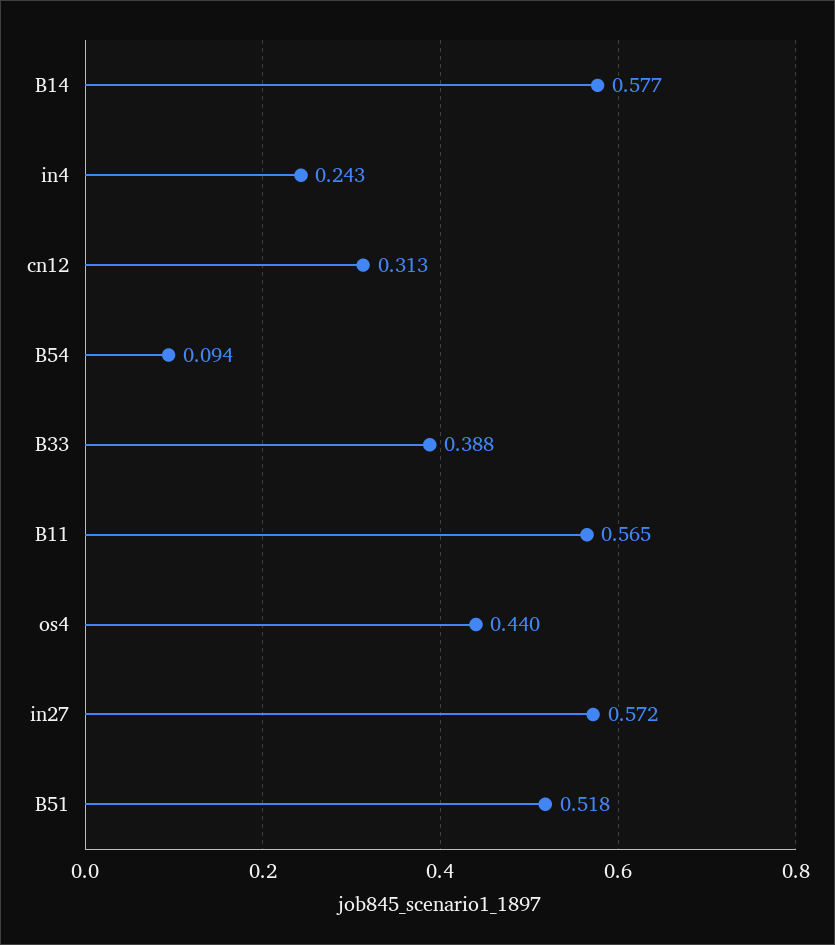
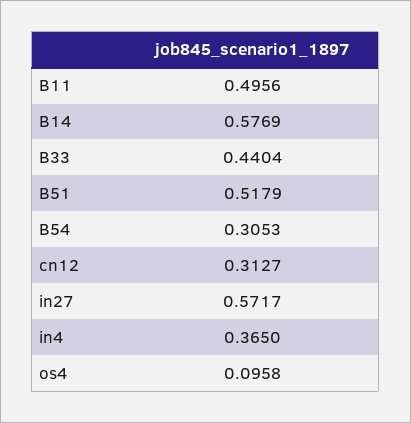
in4: 0.243 -> 0.365
B54: 0.094 -> 0.3053
B33: 0.388 -> 0.4404
B11: 0.565 -> 0.4956
os4: 0.44 -> 0.0958

